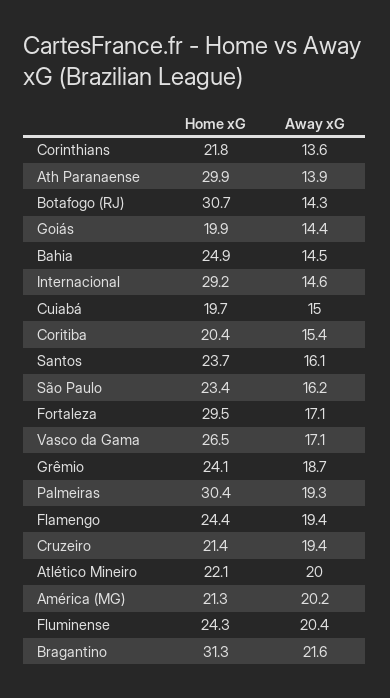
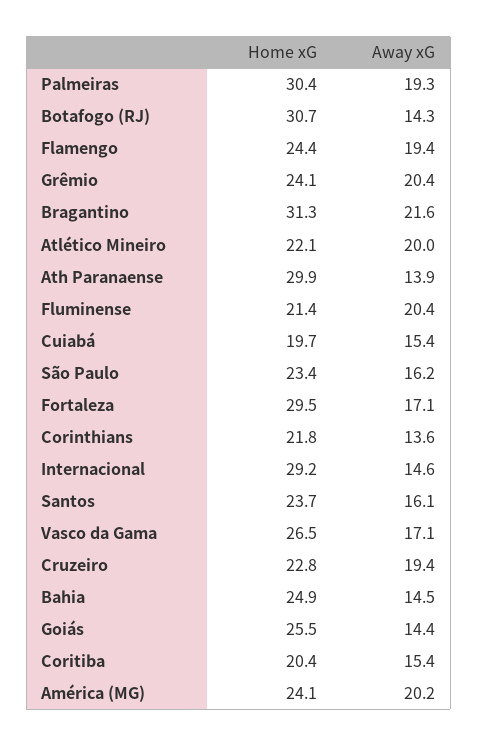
Home xG, Goiás: 19.9 -> 25.5
Away xG, Cuiabá: 15 -> 15.4
Away xG, Grêmio: 18.7 -> 20.4
Home xG, Cruzeiro: 21.4 -> 22.8
Home xG, América (MG): 21.3 -> 24.1
Home xG, Fluminense: 24.3 -> 21.4

